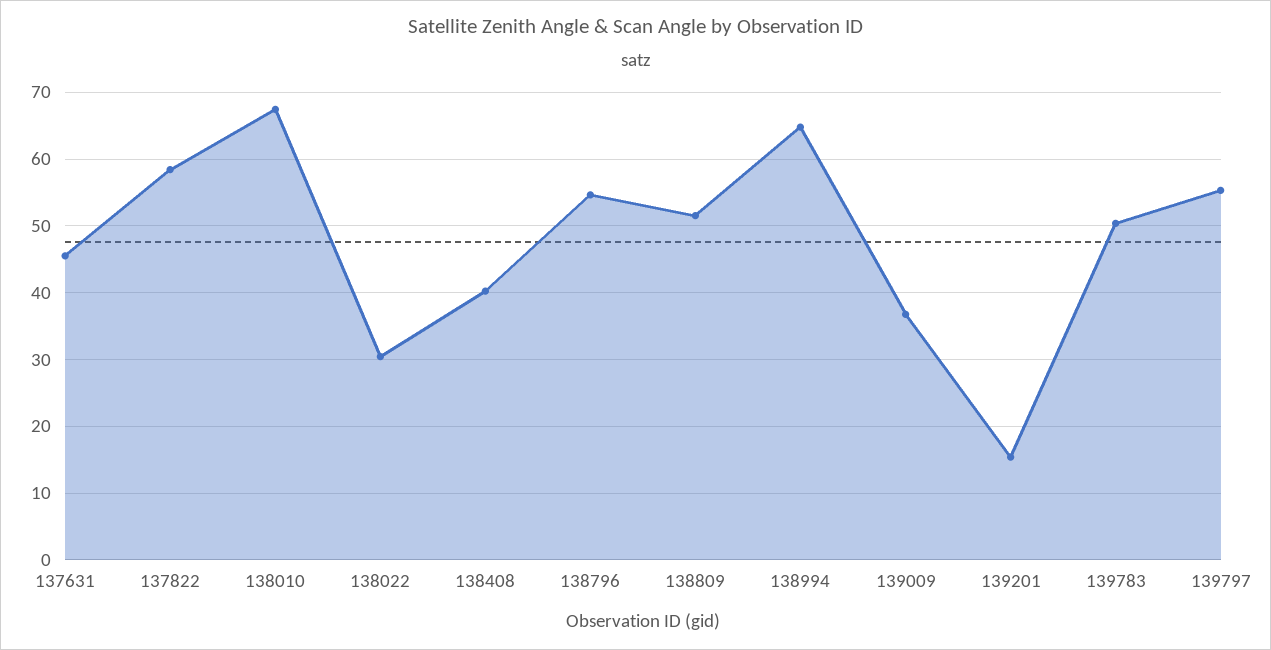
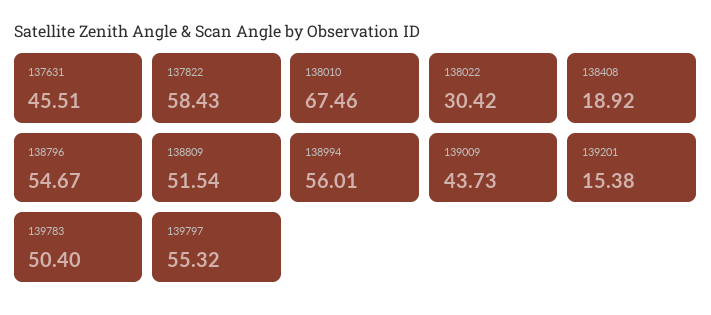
138408: 40 -> 18.92
138994: 65 -> 56.01
139009: 37 -> 43.73

